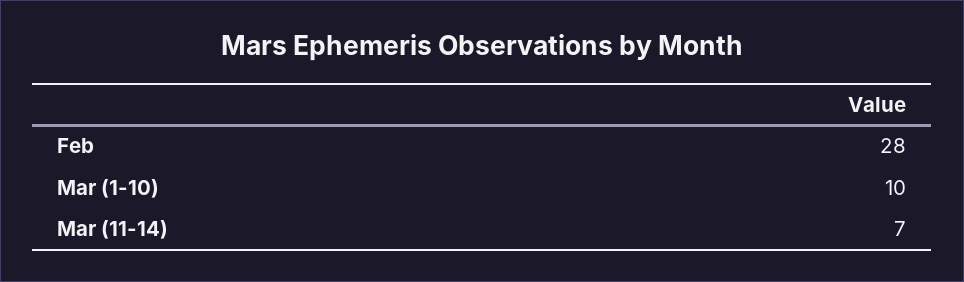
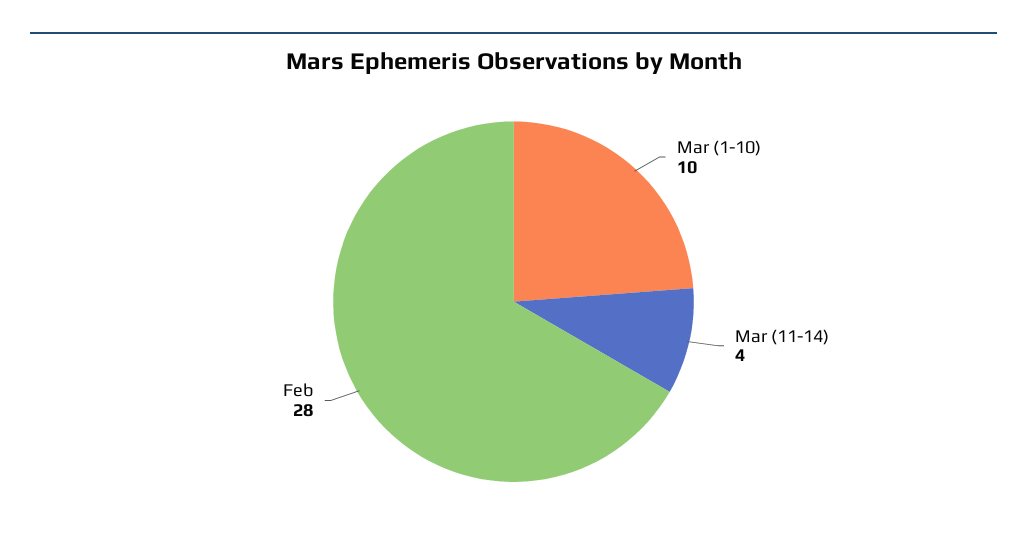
Mar (11-14): 7 -> 4

